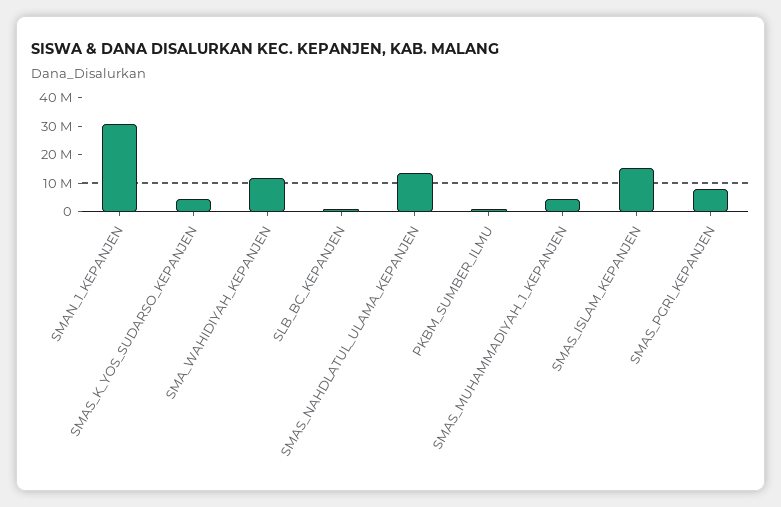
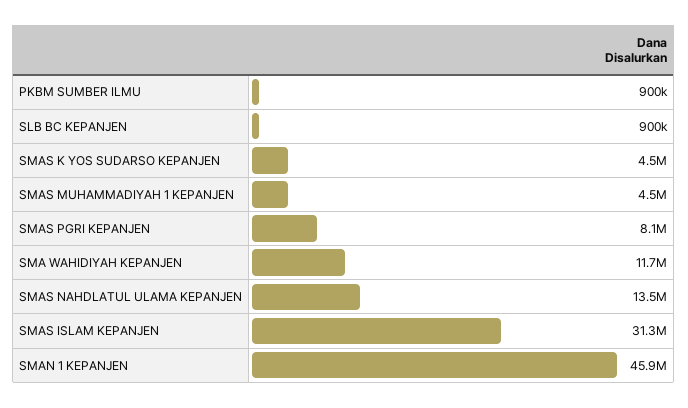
SMAN_1_KEPANJEN: 30000000 -> 45900000
SMAS_ISLAM_KEPANJEN: 15000000 -> 31300000

